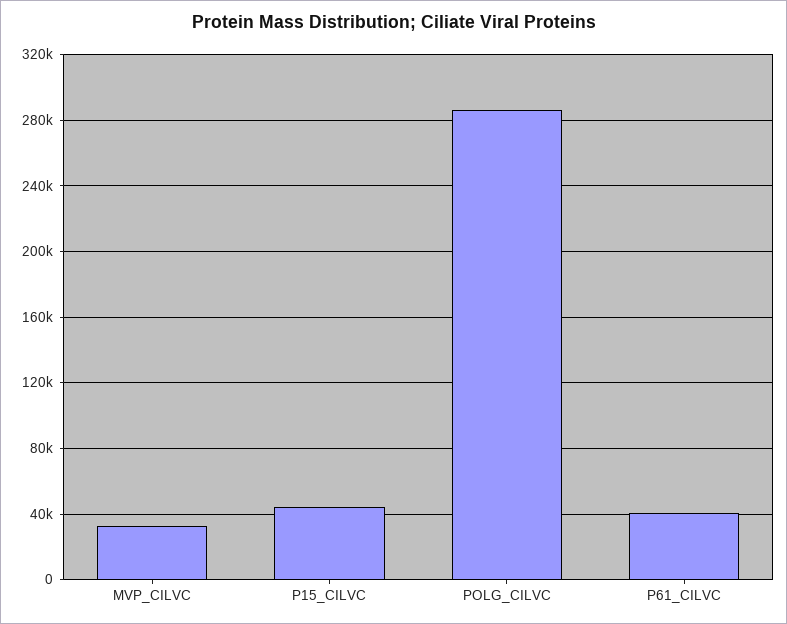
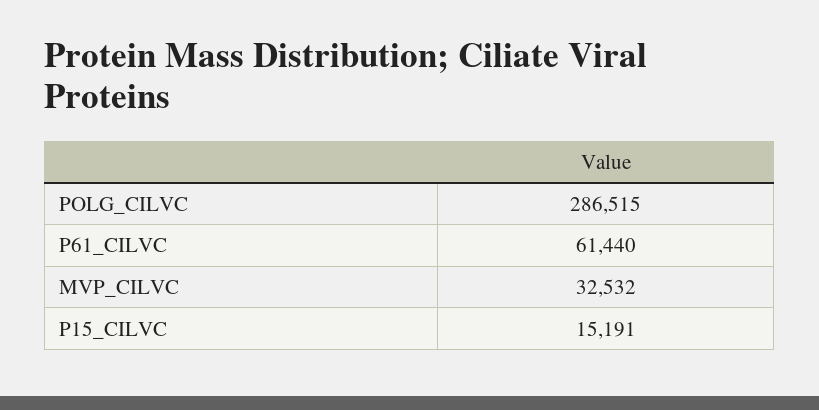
P15_CILVC: 45000 -> 15191
P61_CILVC: 40000 -> 61440

